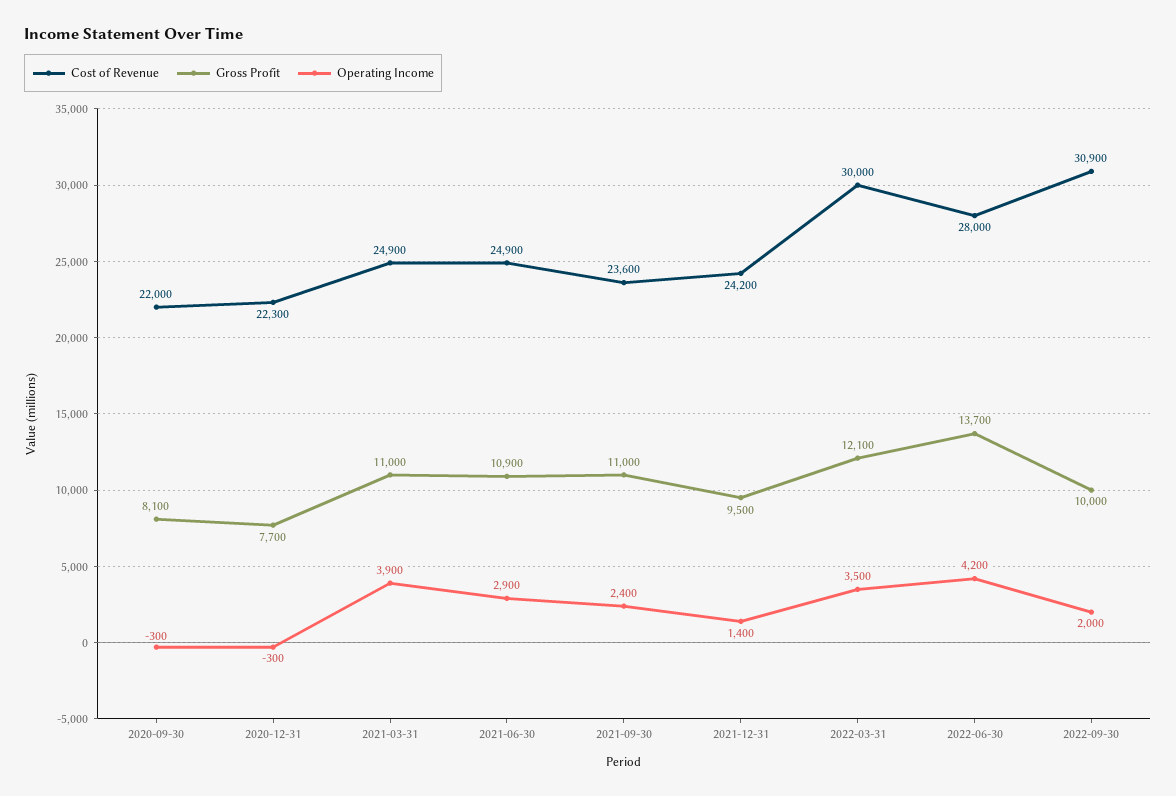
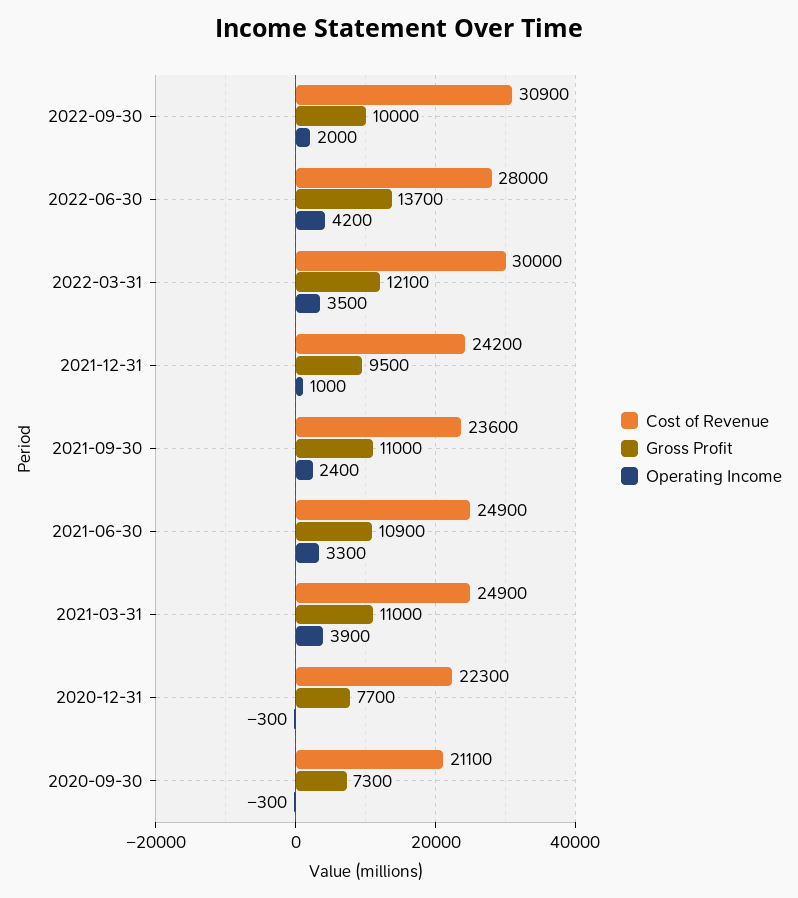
Cost of Revenue, 2020-09-30: 22000 -> 21100
Gross Profit, 2020-09-30: 8100 -> 7300
Operating Income, 2021-06-30: 2900 -> 3300
Operating Income, 2021-12-31: 1400 -> 1000

